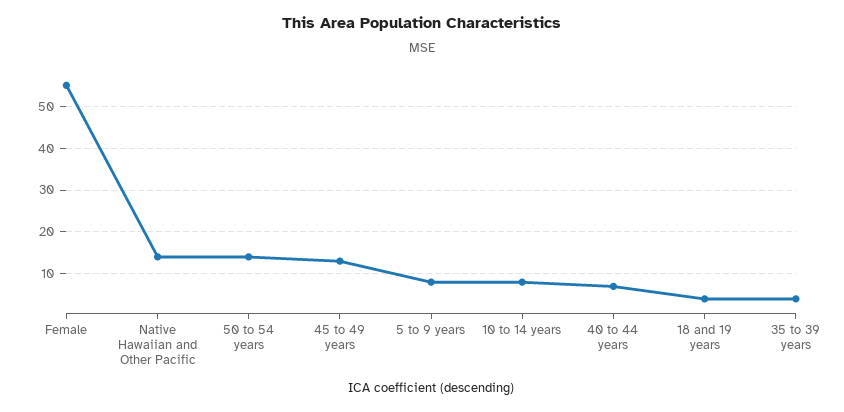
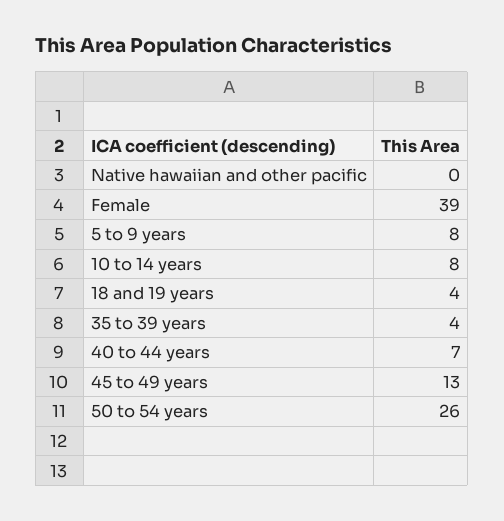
Female: 55 -> 39
Native Hawaiian and Other Pacific: 15 -> 0
50 to 54 years: 15 -> 26

